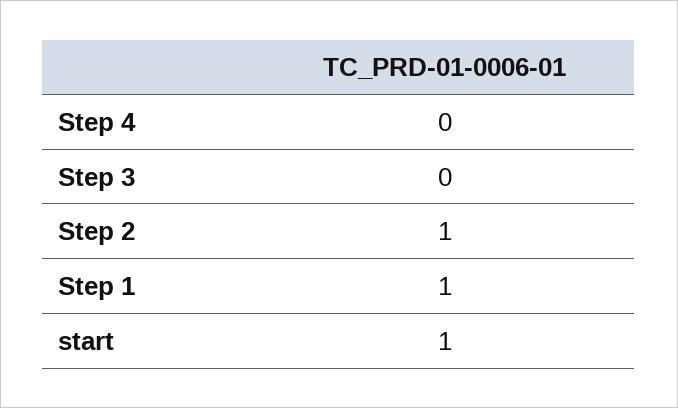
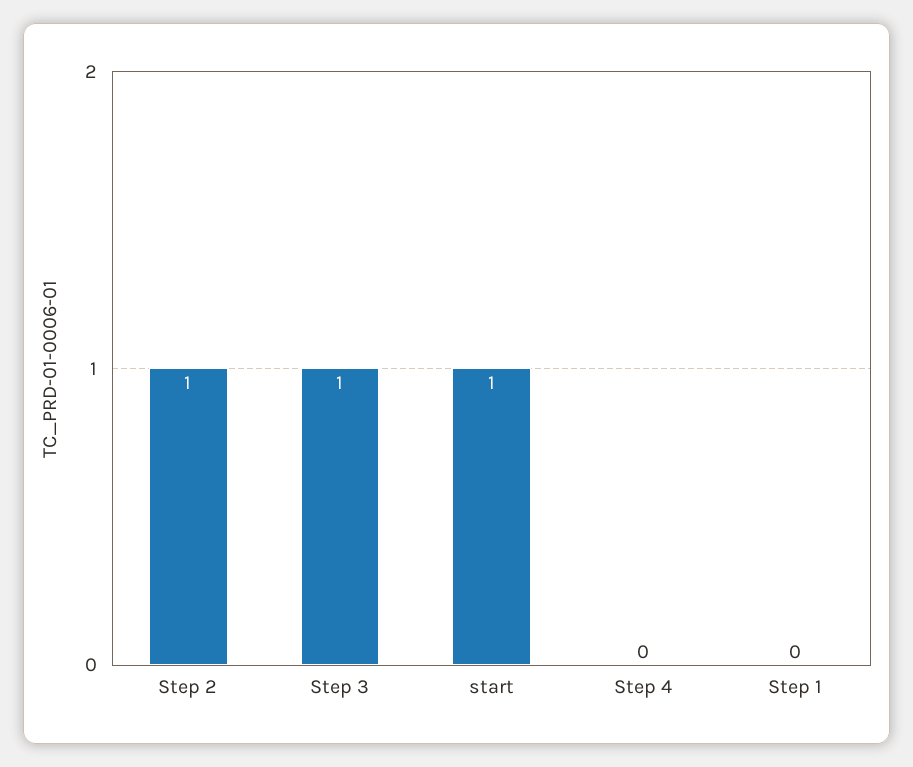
Step 3: 0 -> 1
Step 1: 1 -> 0

